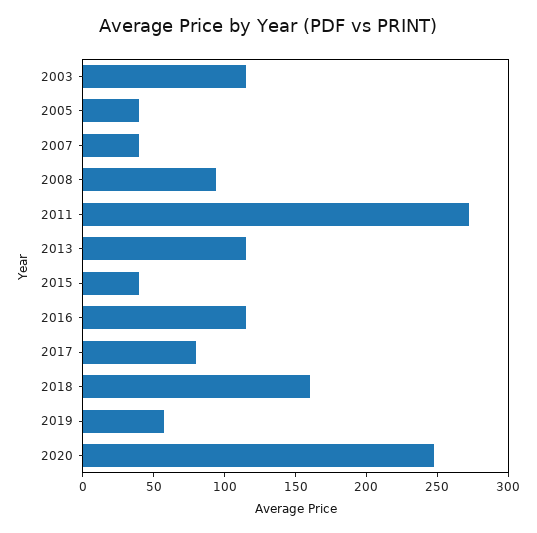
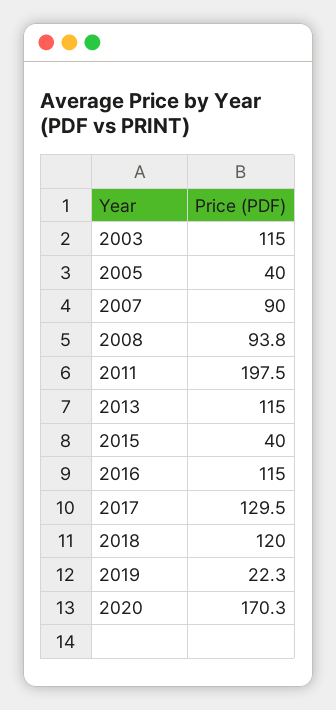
2007: 40 -> 90
2011: 270 -> 197.5
2017: 80 -> 129.5
2018: 160 -> 120
2019: 60 -> 22.3
2020: 250 -> 170.3

